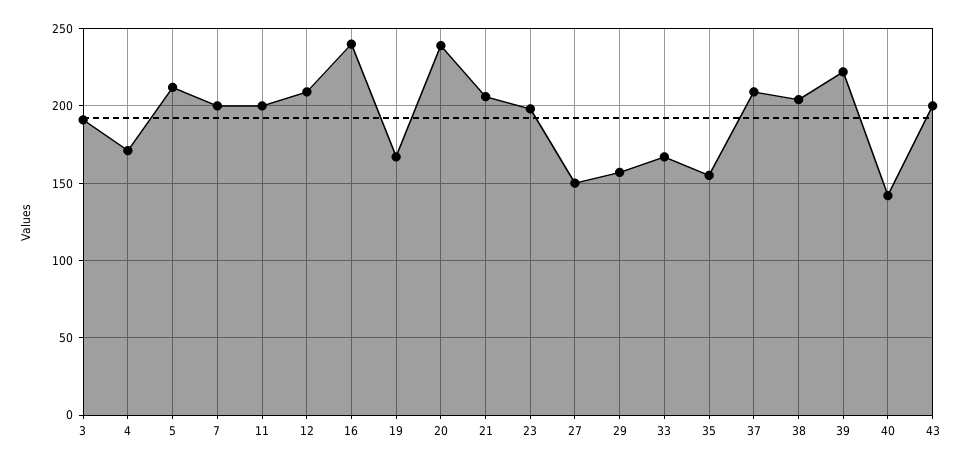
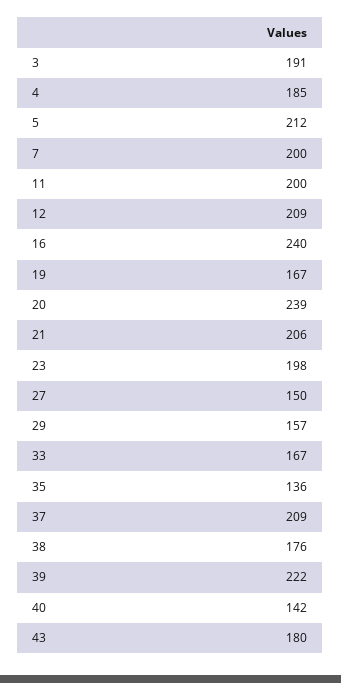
4: 170 -> 185
35: 155 -> 136
38: 205 -> 176
43: 200 -> 180

